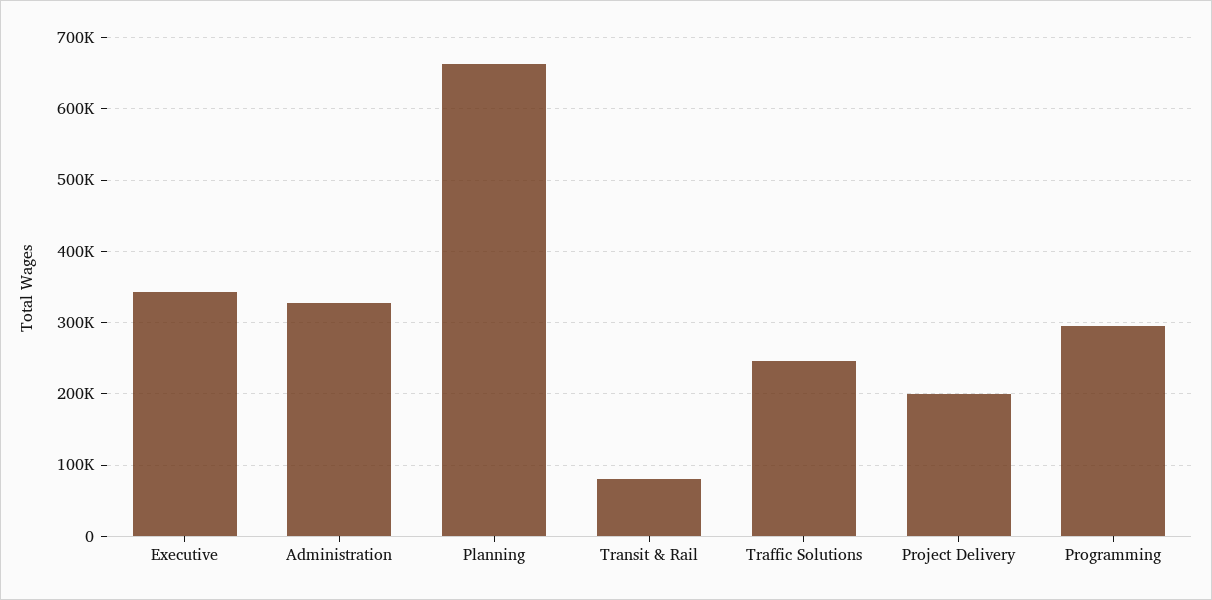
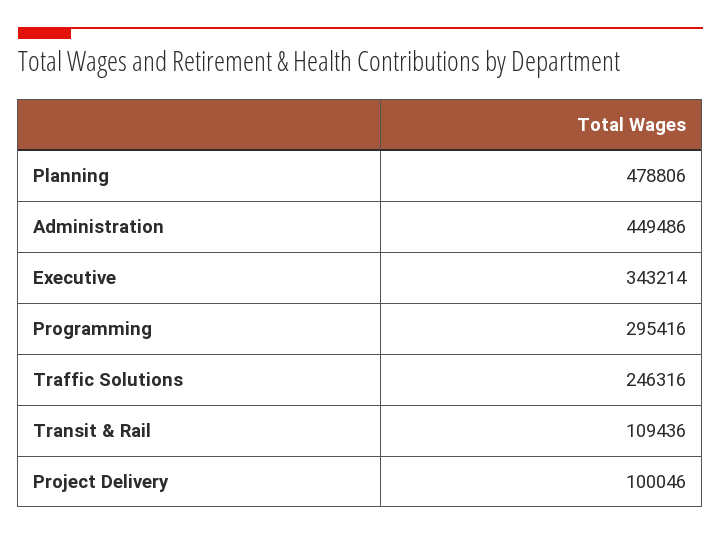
Administration: 330000 -> 449486
Planning: 660000 -> 478806
Transit & Rail: 80000 -> 109436
Project Delivery: 200000 -> 100046

